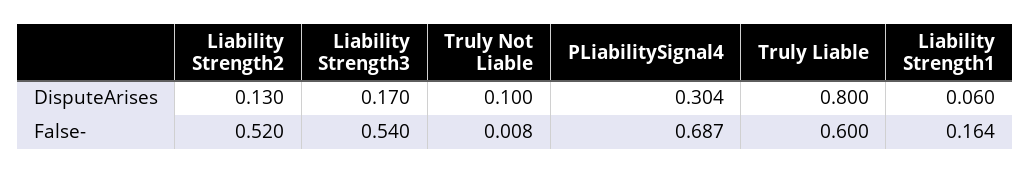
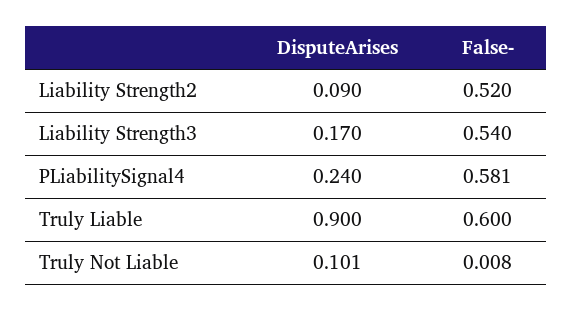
Liability Strength2, DisputeArises: 0.13 -> 0.09
Truly Not Liable, DisputeArises: 0.1 -> 0.101
PLiabilitySignal4, DisputeArises: 0.304 -> 0.24
Truly Liable, DisputeArises: 0.8 -> 0.9
Liability Strength1, DisputeArises: 0.06 -> none
PLiabilitySignal4, False-: 0.687 -> 0.581
Liability Strength1, False-: 0.164 -> none

